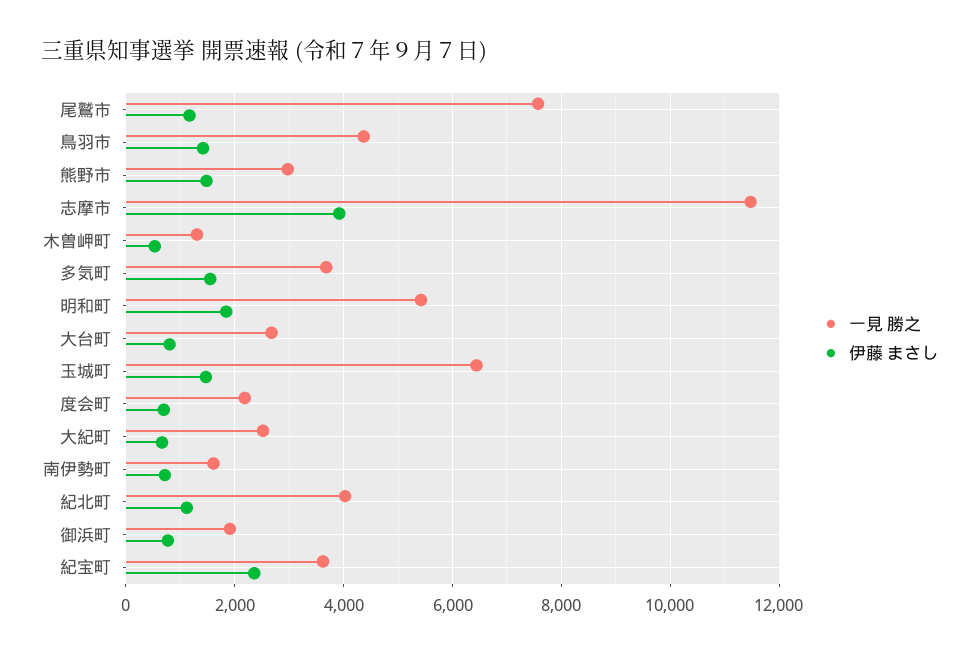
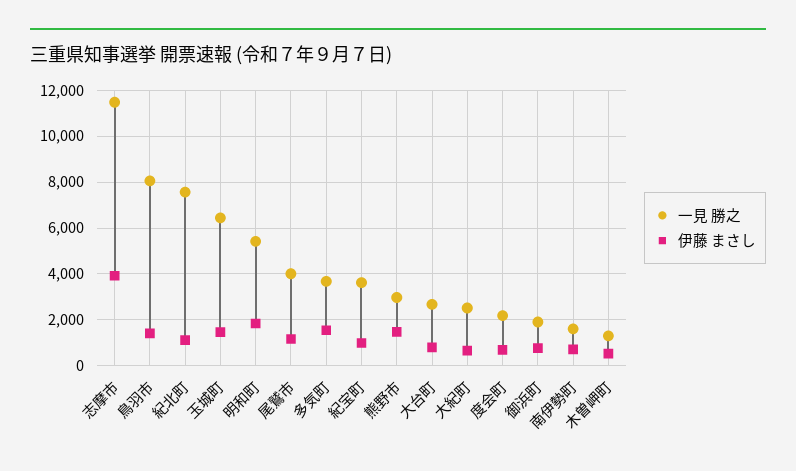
一見 勝之, 尾鷲市: 7600 -> 4000
一見 勝之, 鳥羽市: 4400 -> 8000
一見 勝之, 紀北町: 4000 -> 7500
伊藤 まさし, 紀宝町: 2400 -> 1000

